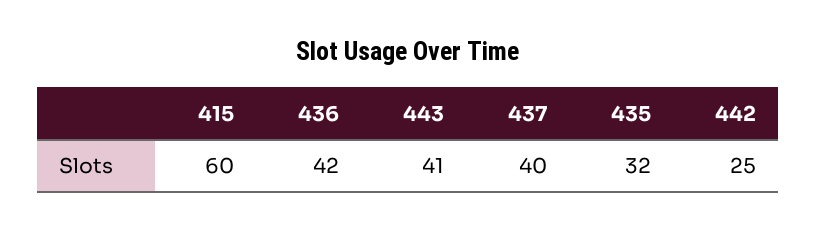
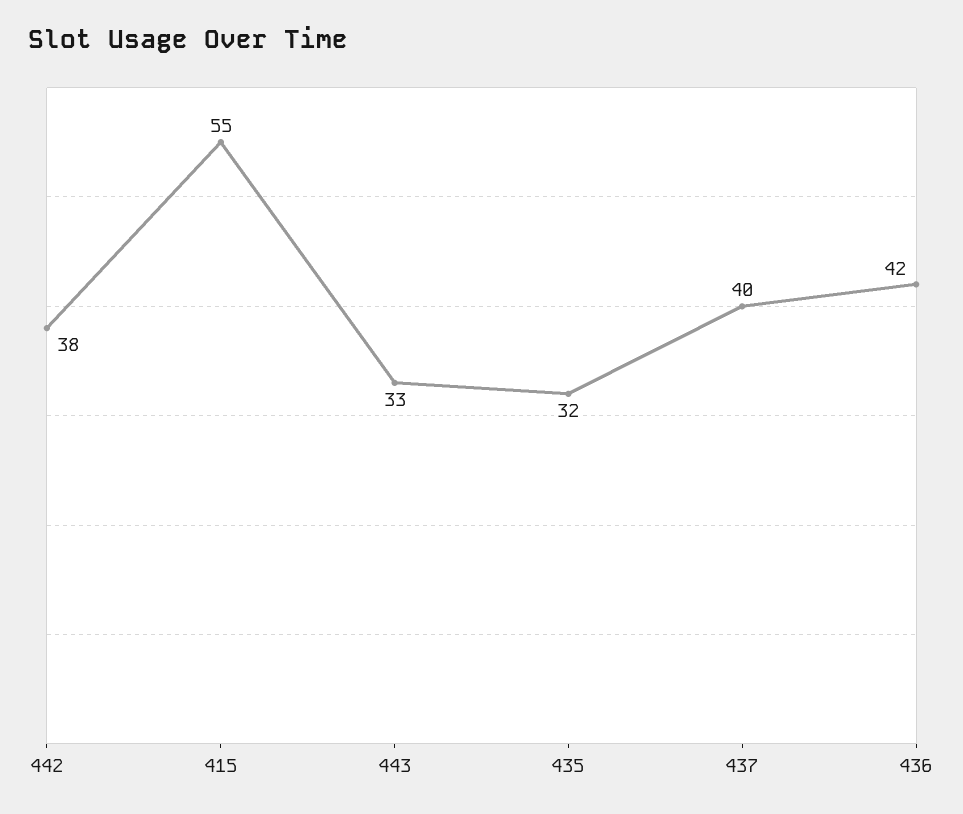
415: 60 -> 55
443: 41 -> 33
442: 25 -> 38

